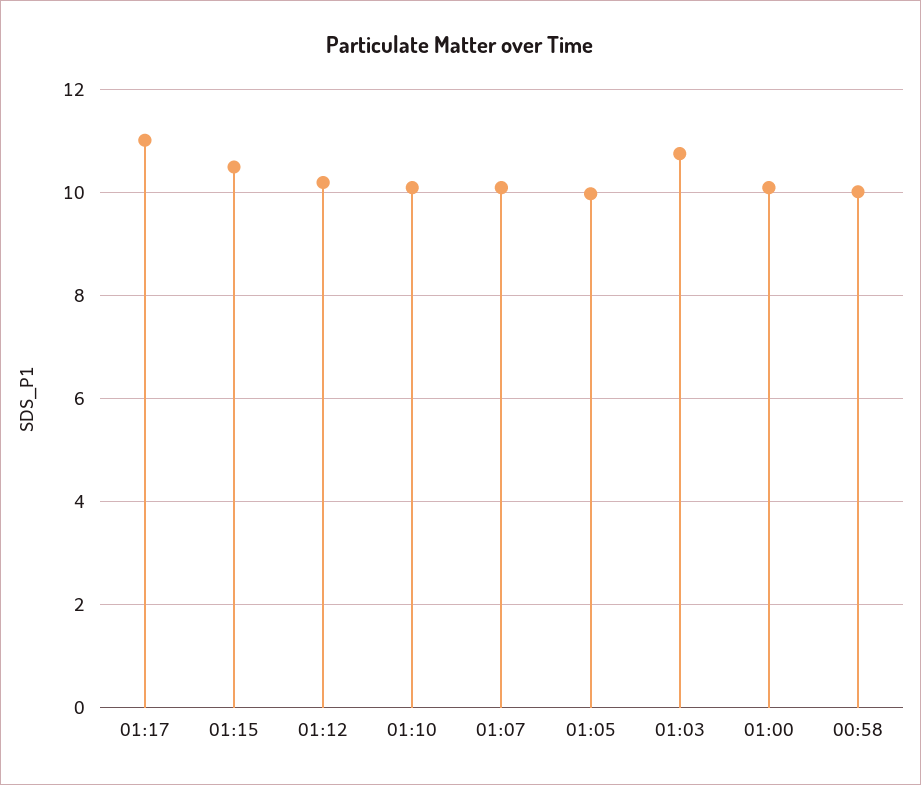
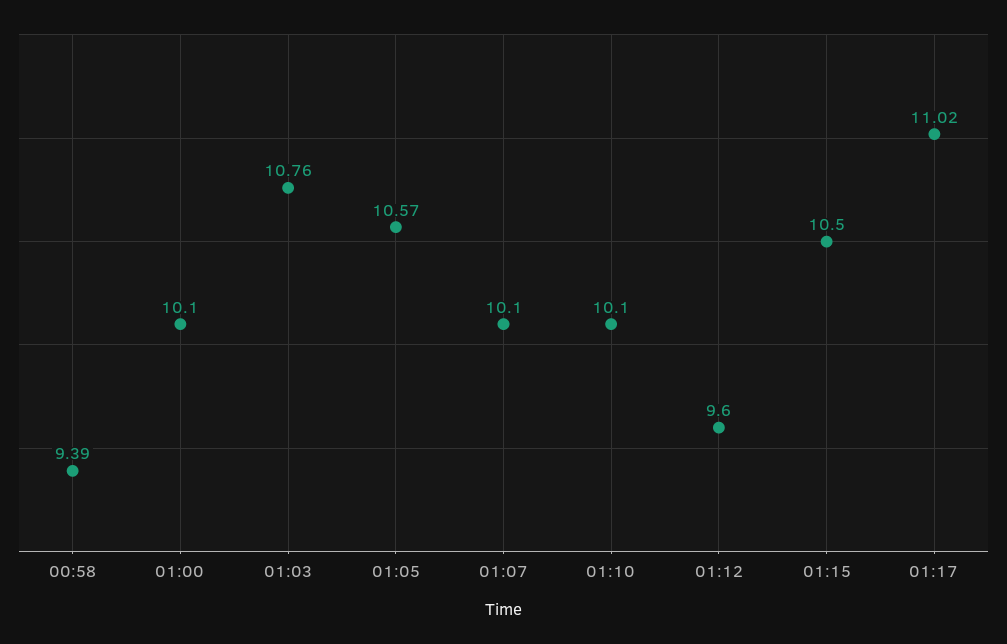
01:12: 10.2 -> 9.6
01:05: 10 -> 10.57
00:58: 10 -> 9.39

